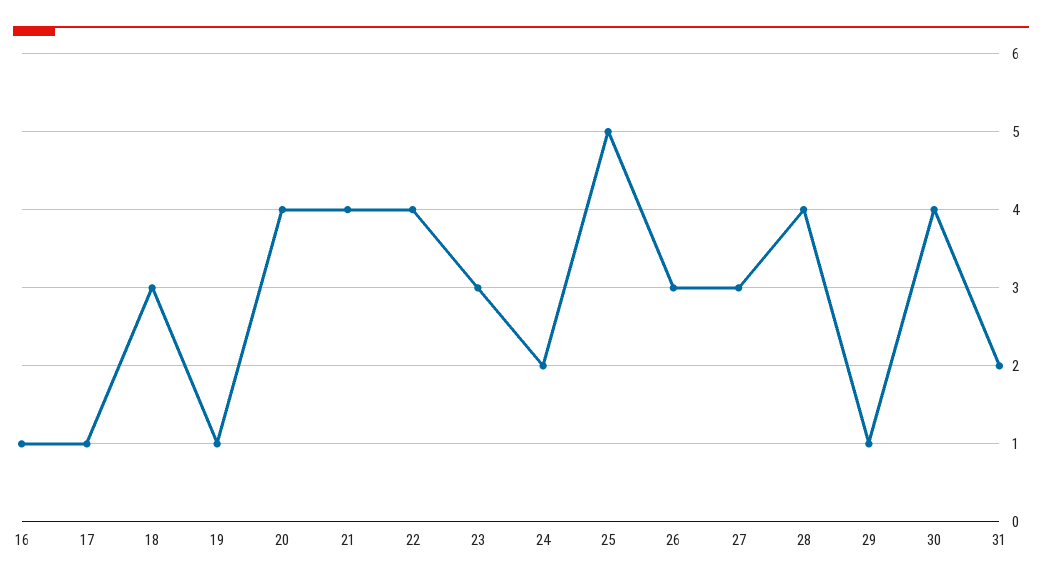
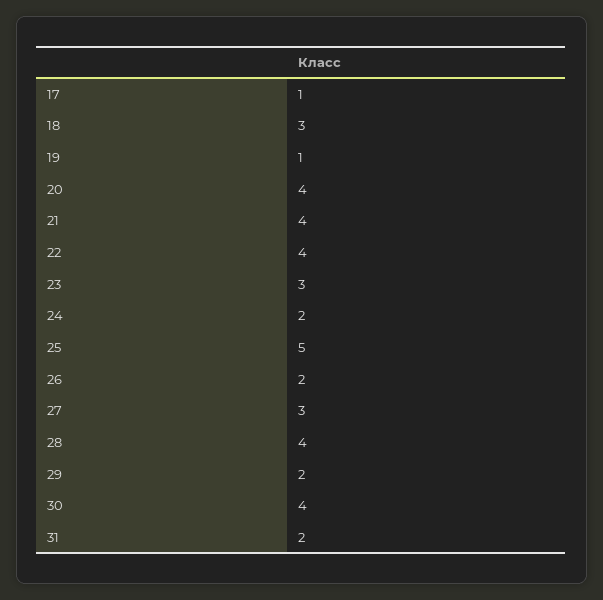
16: 1 -> none
26: 3 -> 2
29: 1 -> 2

